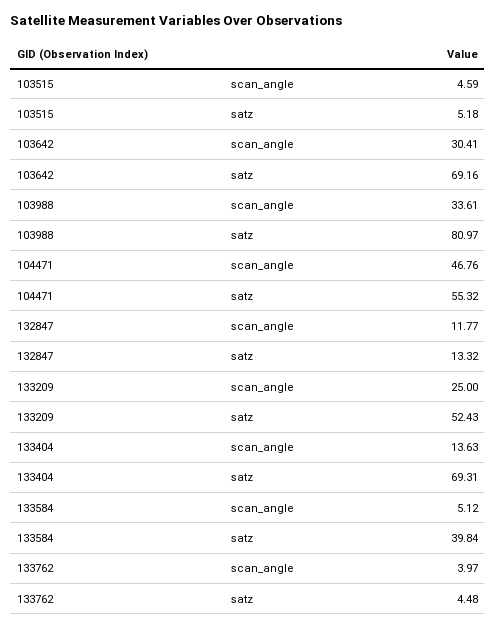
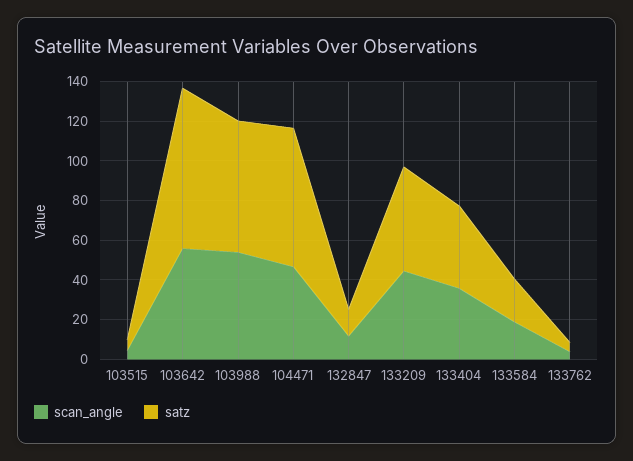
scan_angle, 103642: 30.41 -> 55
satz, 103642: 69.16 -> 80
scan_angle, 103988: 33.61 -> 55
satz, 103988: 80.97 -> 65
satz, 104471: 55.32 -> 70
scan_angle, 133209: 25 -> 45
scan_angle, 133404: 13.63 -> 35
satz, 133404: 69.31 -> 40
scan_angle, 133584: 5.12 -> 20
satz, 133584: 39.84 -> 20

